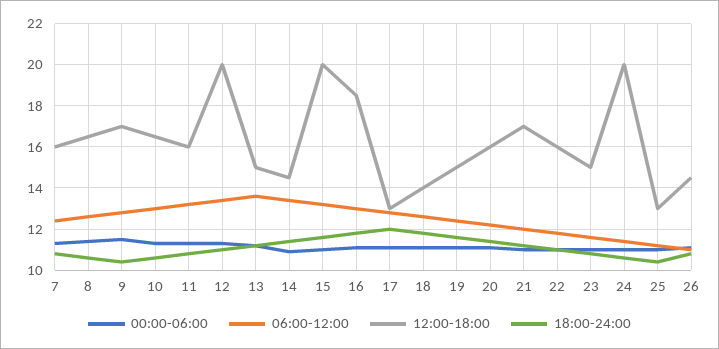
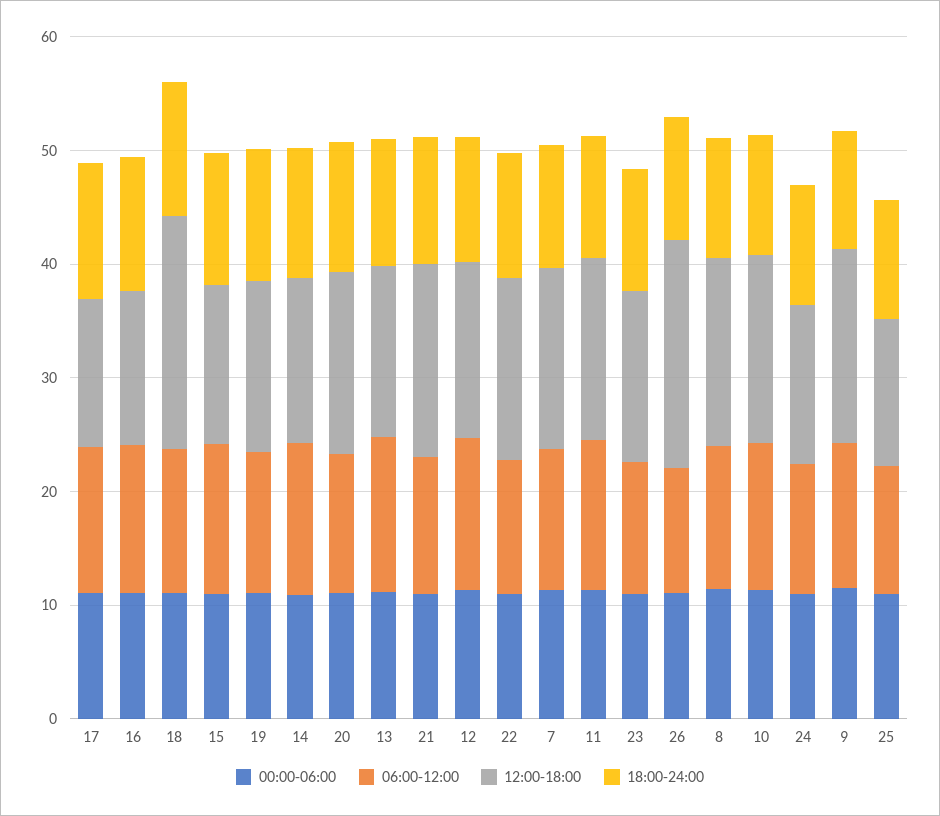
12:00-18:00, 12: 20 -> 16
12:00-18:00, 15: 20 -> 14
12:00-18:00, 16: 18.5 -> 14
12:00-18:00, 18: 14 -> 20
12:00-18:00, 24: 20 -> 14
12:00-18:00, 26: 14.5 -> 20

